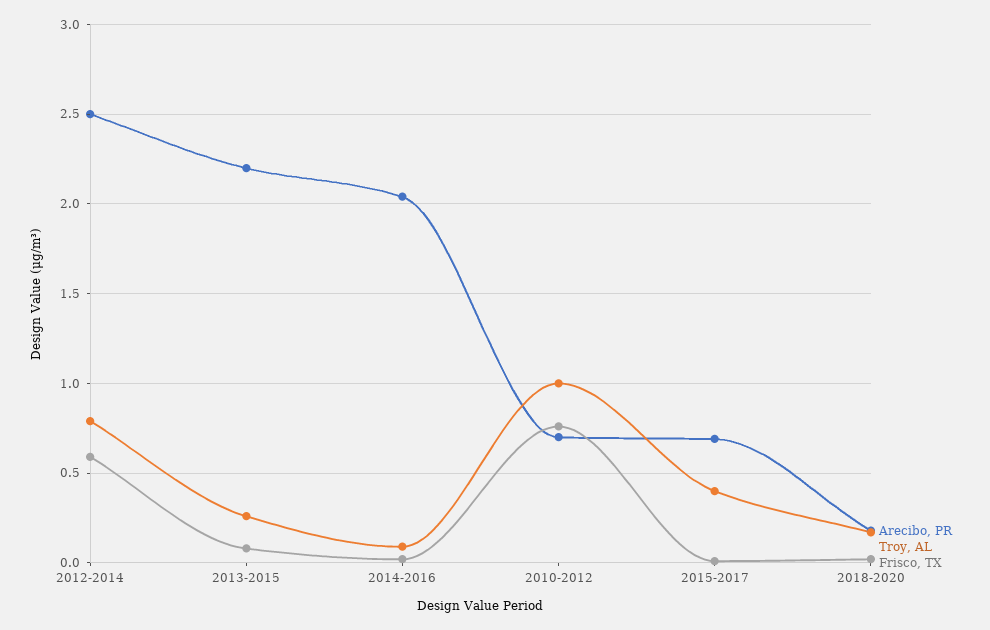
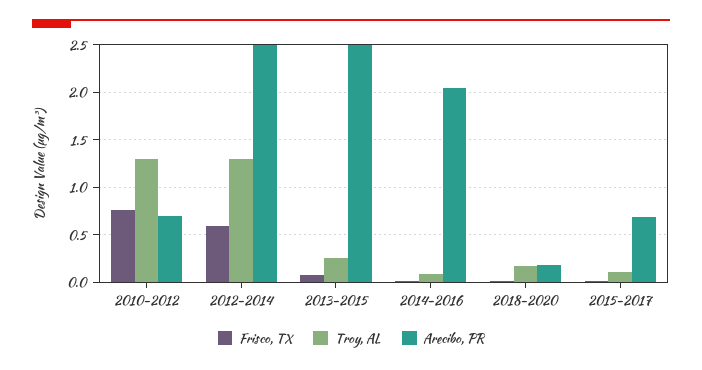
Troy, AL, 2012-2014: 0.8 -> 1.3
Arecibo, PR, 2013-2015: 2.2 -> 2.5
Troy, AL, 2010-2012: 1 -> 1.3
Troy, AL, 2015-2017: 0.4 -> 0.1

